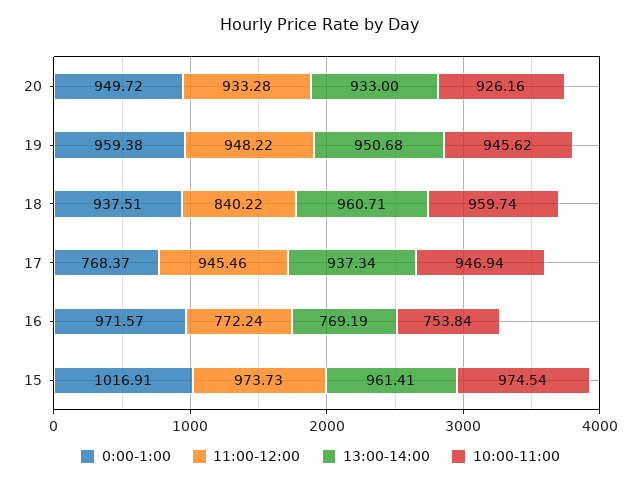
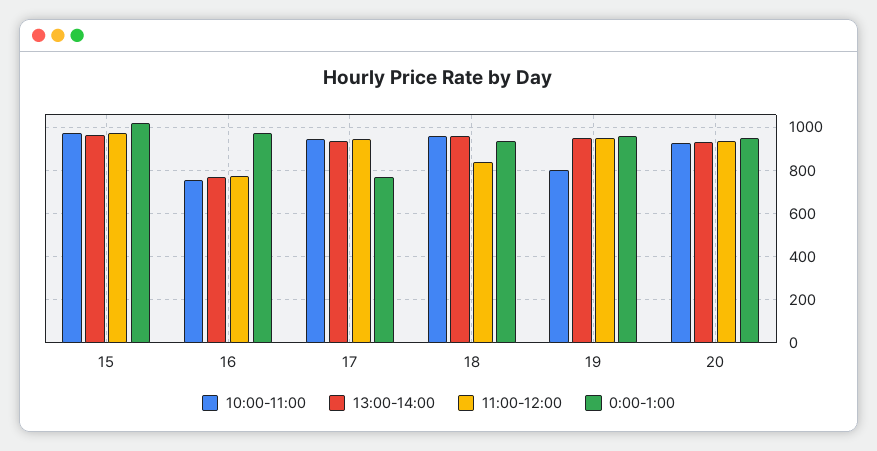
10:00-11:00, 19: 945.62 -> 800

